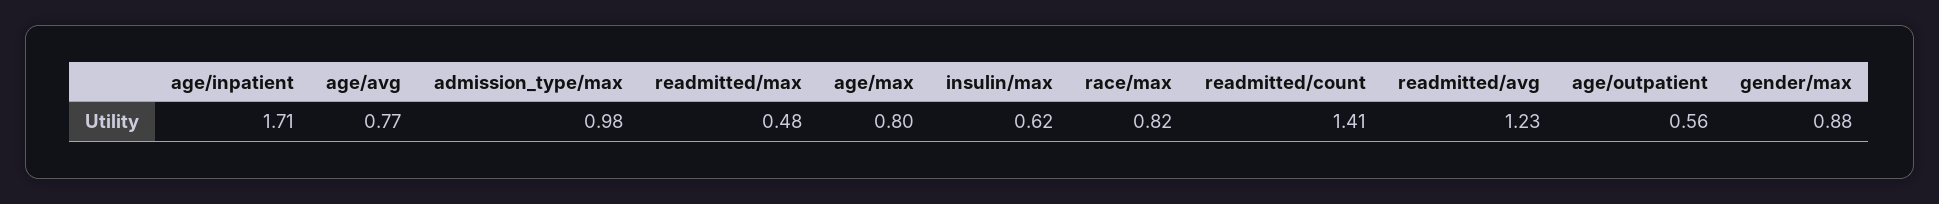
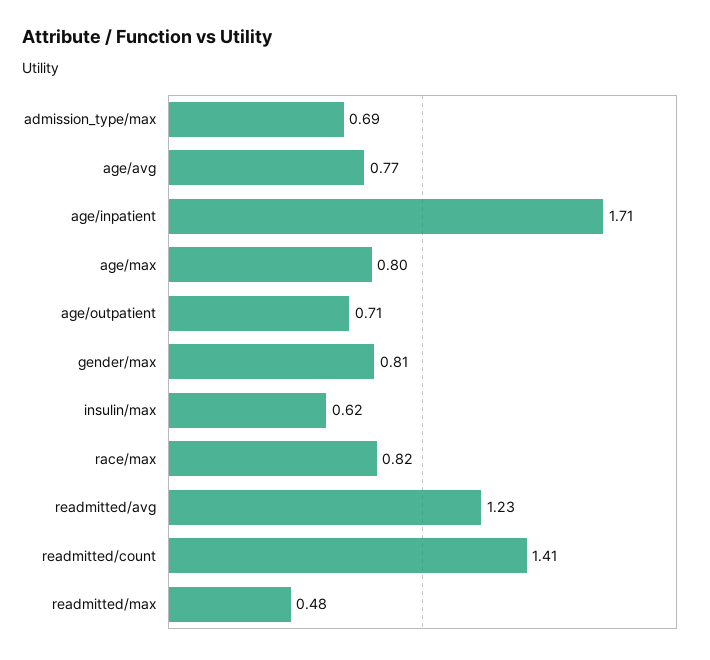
admission_type/max: 0.98 -> 0.69
age/outpatient: 0.56 -> 0.71
gender/max: 0.88 -> 0.81

